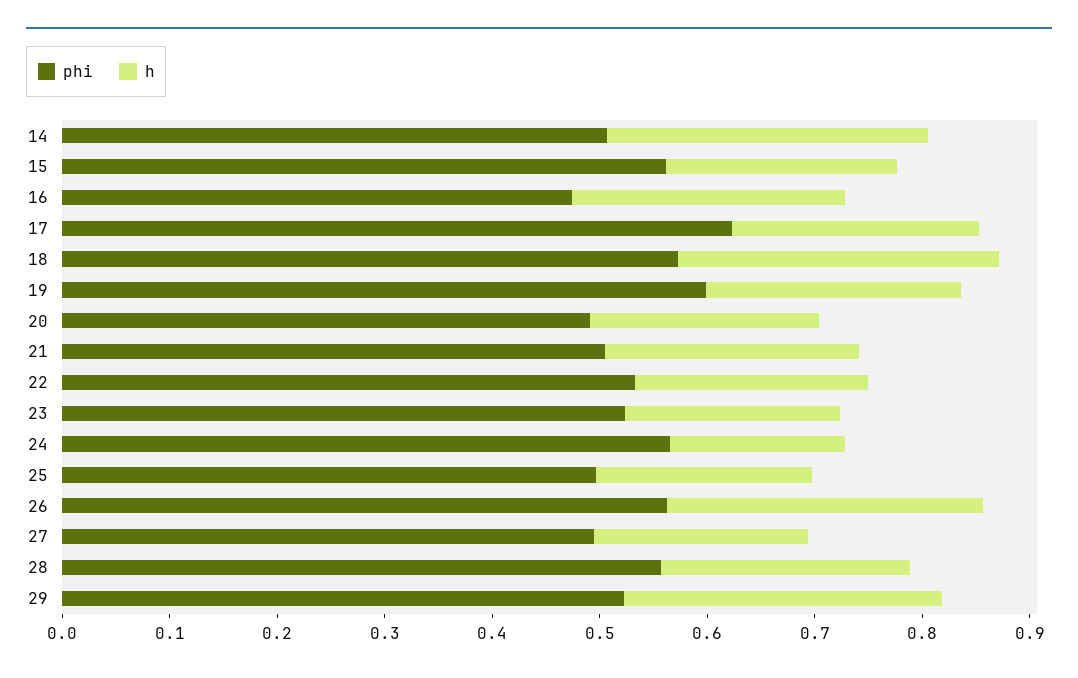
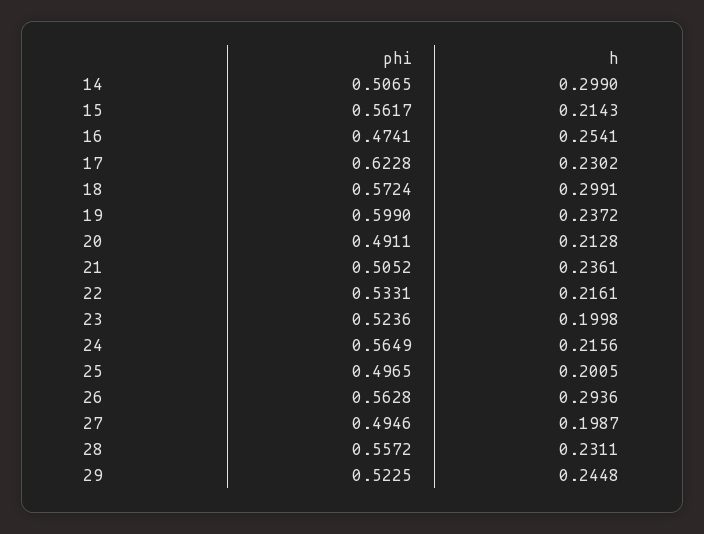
h, 24: 0.16 -> 0.2156
h, 29: 0.3 -> 0.2448

